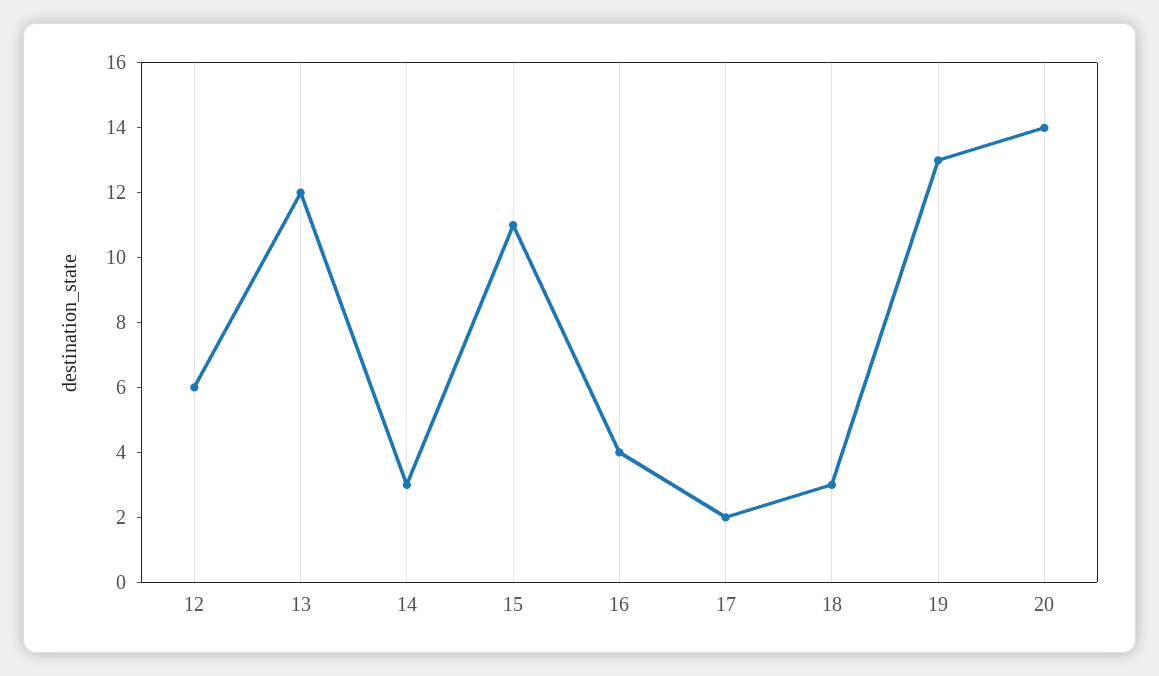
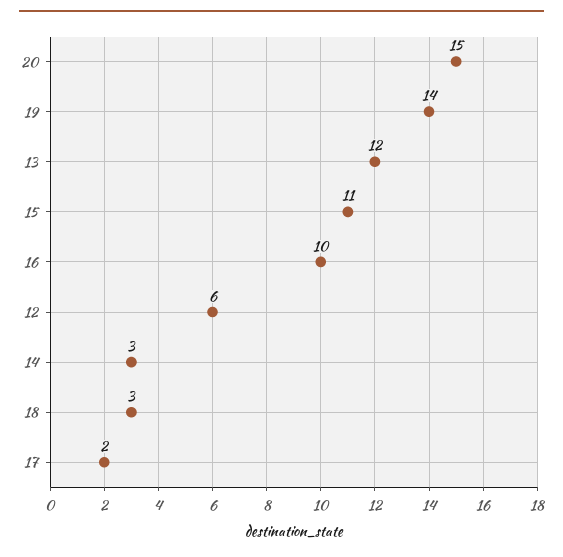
16: 4 -> 10
19: 13 -> 14
20: 14 -> 15

